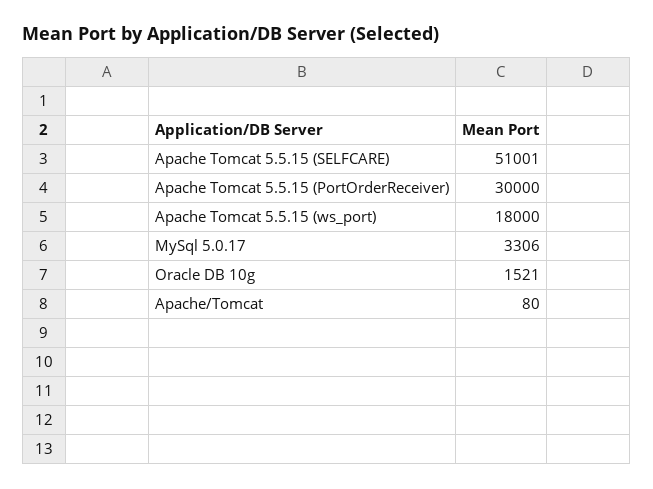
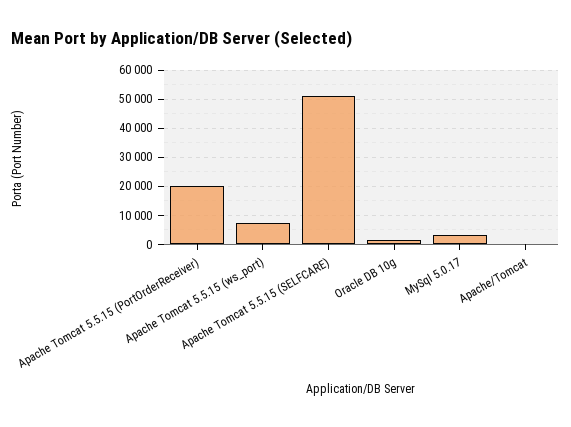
Apache Tomcat 5.5.15 (PortOrderReceiver): 30000 -> 20000
Apache Tomcat 5.5.15 (ws_port): 18000 -> 7500

